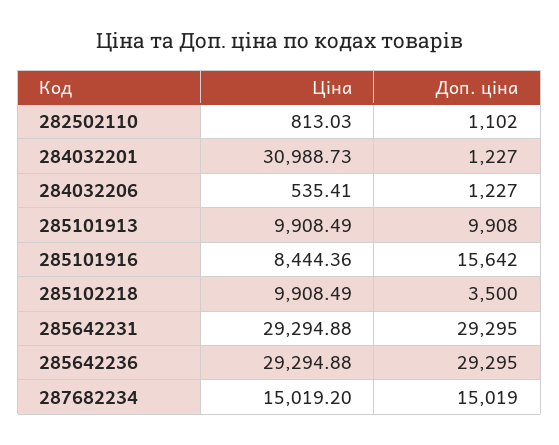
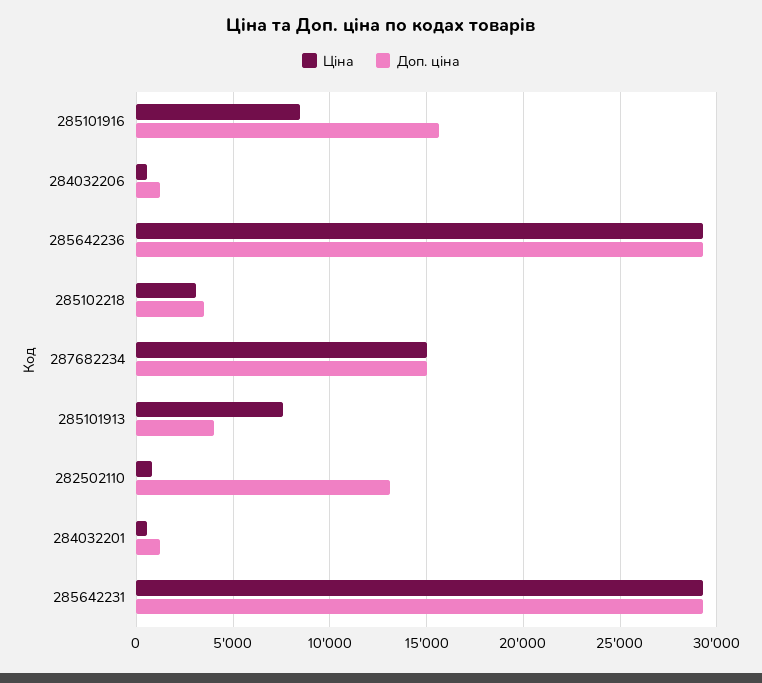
Доп. ціна, 282502110: 1102 -> 13000
Ціна, 284032201: 30988.73 -> 500
Ціна, 285101913: 9908.49 -> 7500
Доп. ціна, 285101913: 9908 -> 4000
Ціна, 285102218: 9908.49 -> 3000

